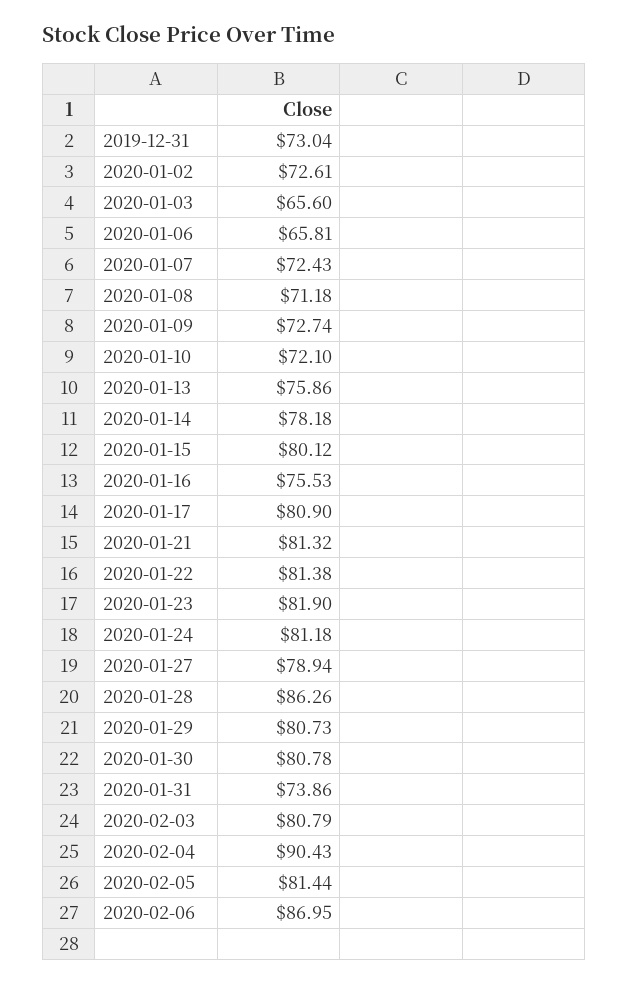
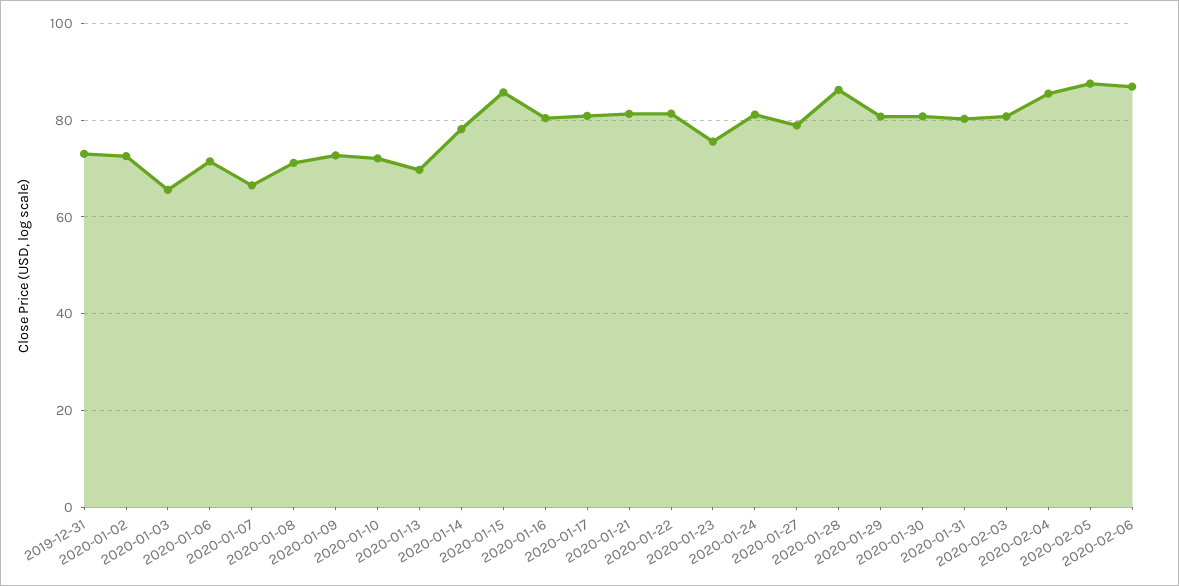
2020-01-06: 65.81 -> 72
2020-01-07: 72.43 -> 66
2020-01-13: 75.86 -> 70
2020-01-15: 80.12 -> 86
2020-01-16: 75.53 -> 80
2020-01-23: 81.9 -> 76
2020-01-31: 73.86 -> 80
2020-02-04: 90.43 -> 86
2020-02-05: 81.44 -> 88

